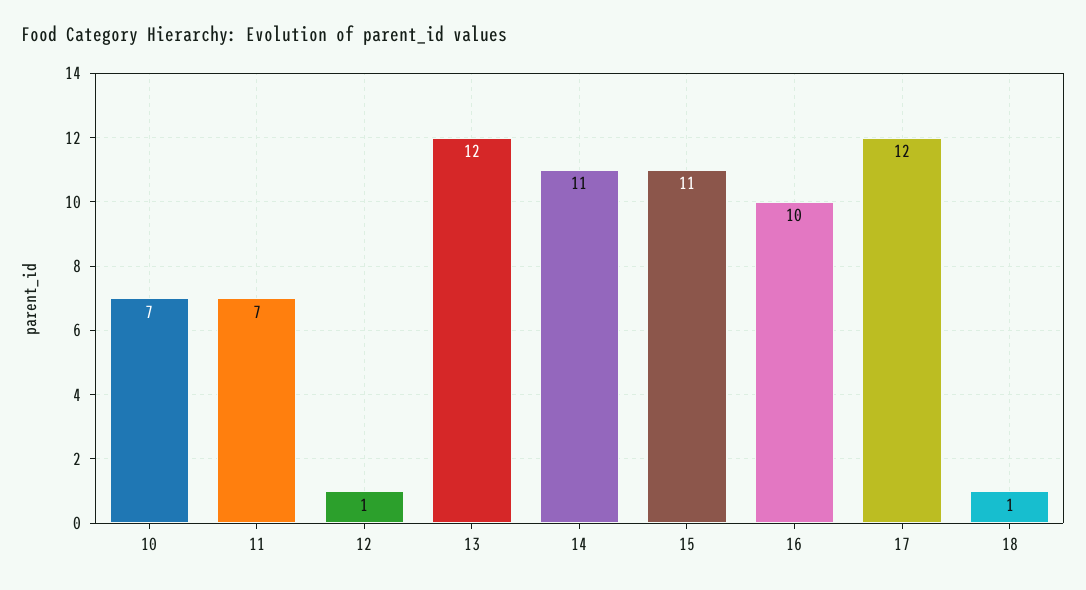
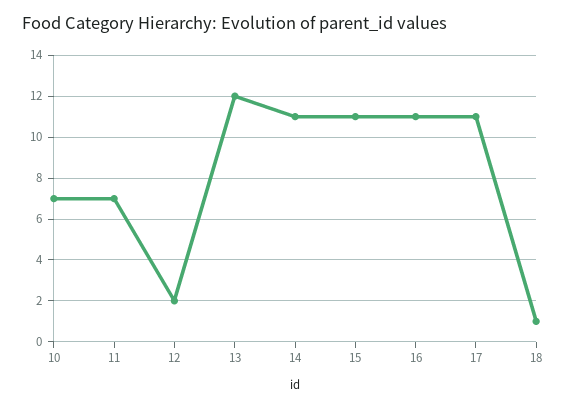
12: 1 -> 2
16: 10 -> 11
17: 12 -> 11

